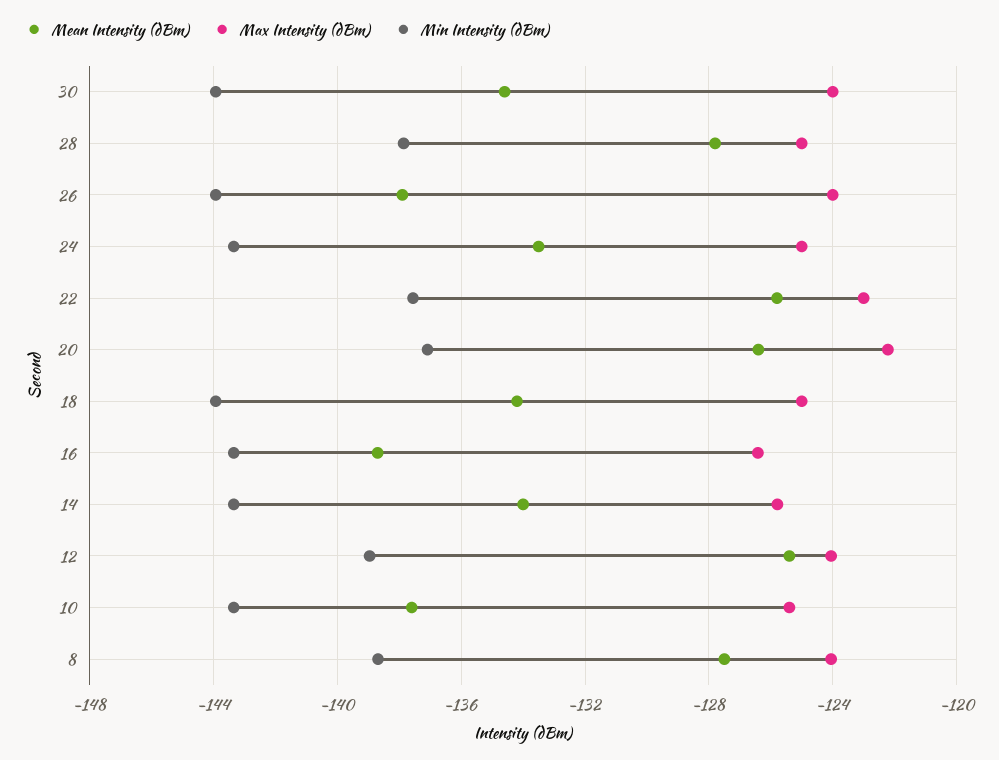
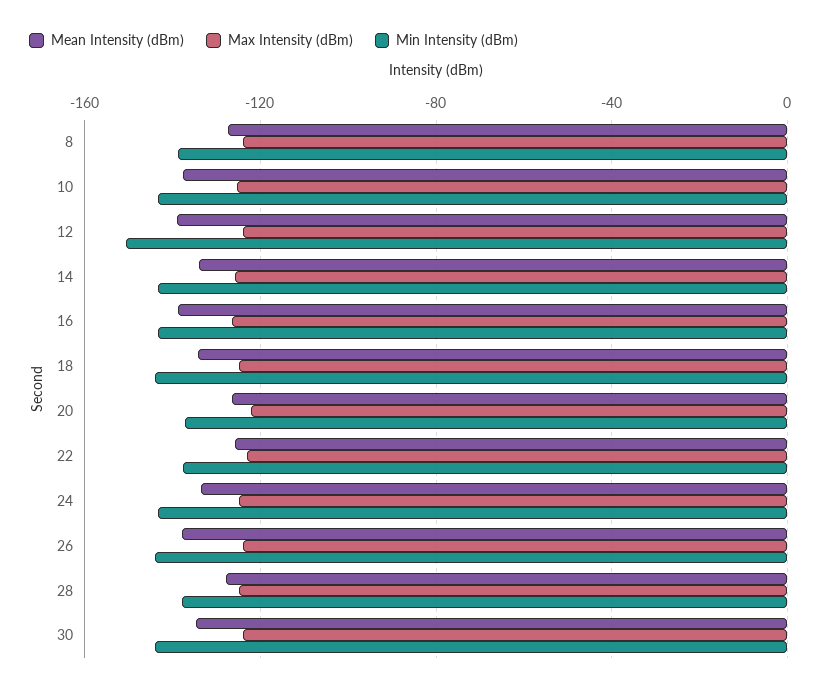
Mean Intensity (dBm), 12: -125.5 -> -140
Min Intensity (dBm), 12: -139 -> -150

